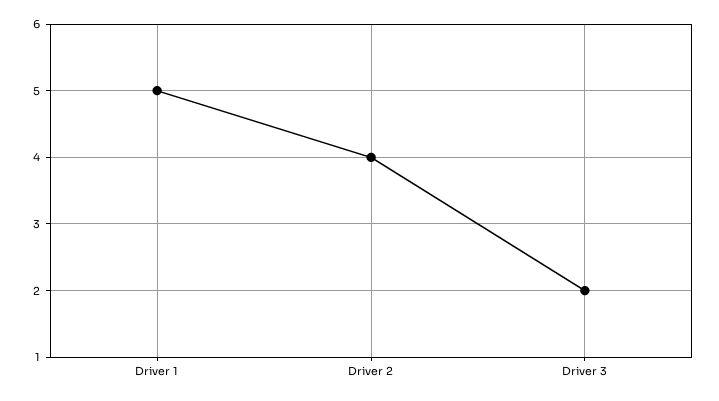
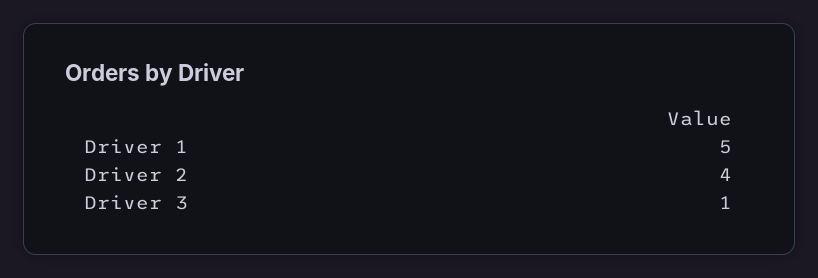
Driver 3: 2 -> 1

